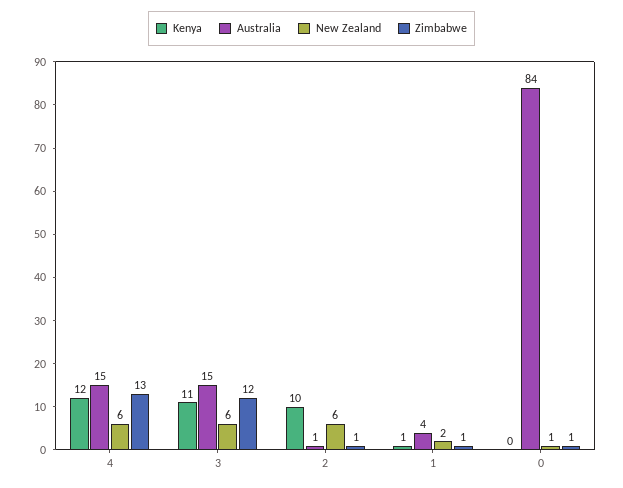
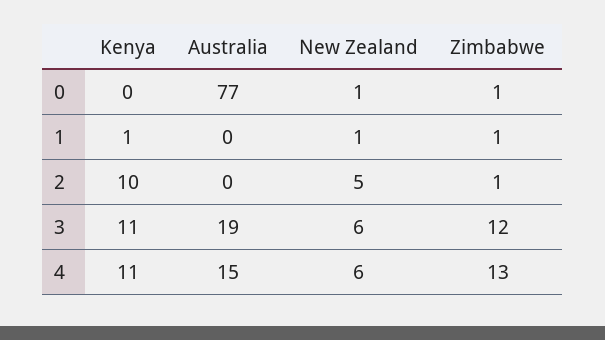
Kenya, 4: 12 -> 11
Australia, 3: 15 -> 19
Australia, 2: 1 -> 0
New Zealand, 2: 6 -> 5
Australia, 1: 4 -> 0
New Zealand, 1: 2 -> 1
Australia, 0: 84 -> 77

